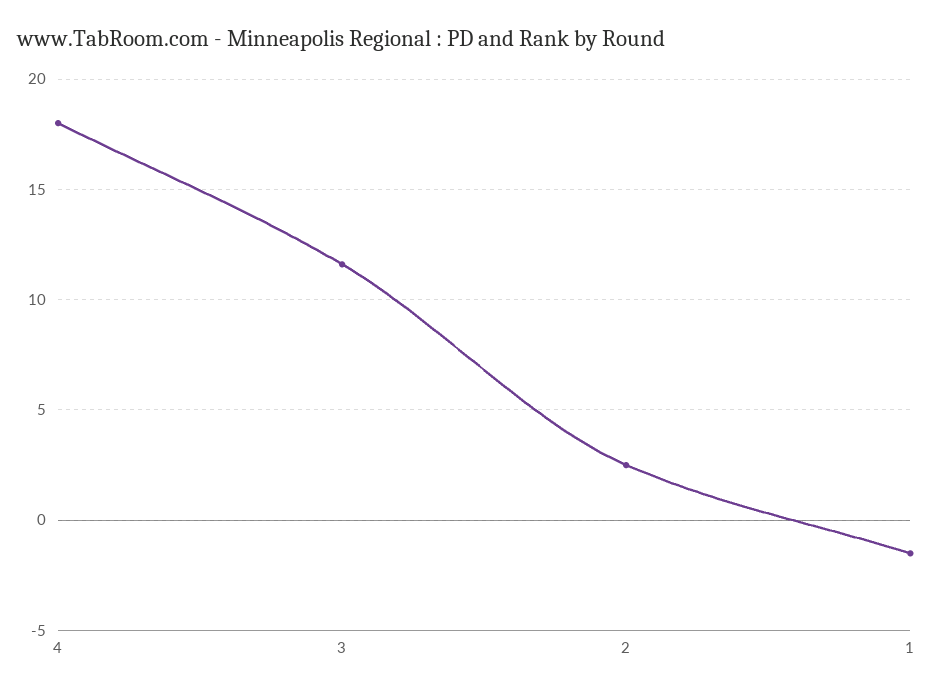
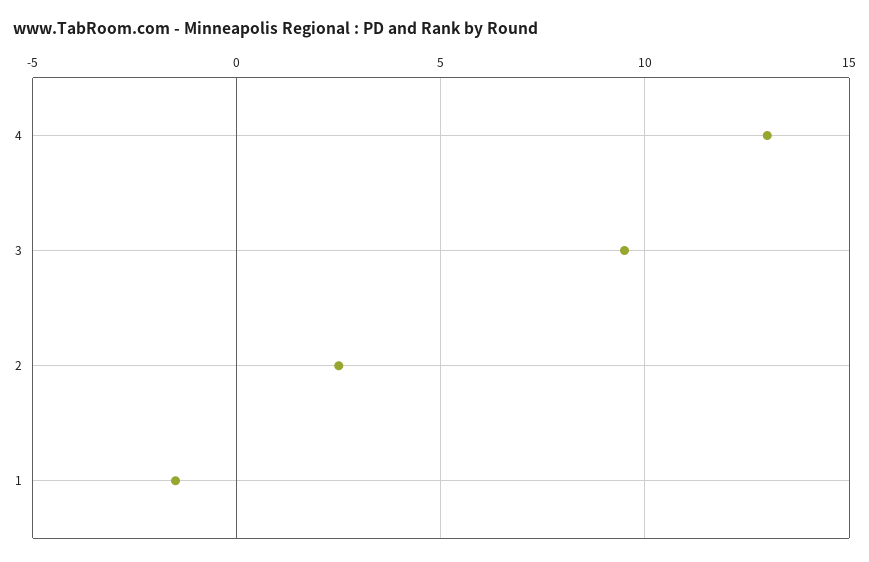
4: 18 -> 13
3: 11.5 -> 9.5

